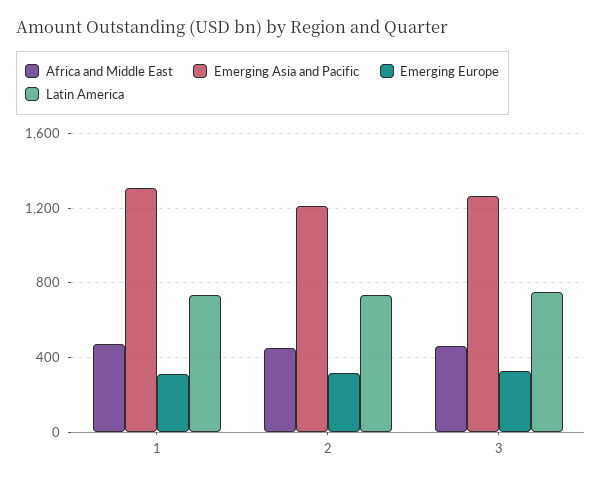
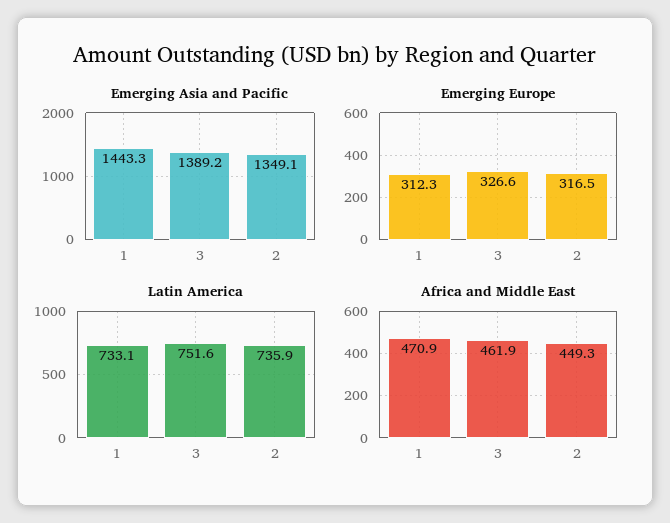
Emerging Asia and Pacific, 1: 1300 -> 1443.3
Emerging Asia and Pacific, 2: 1200 -> 1349.1
Emerging Asia and Pacific, 3: 1250 -> 1389.2

